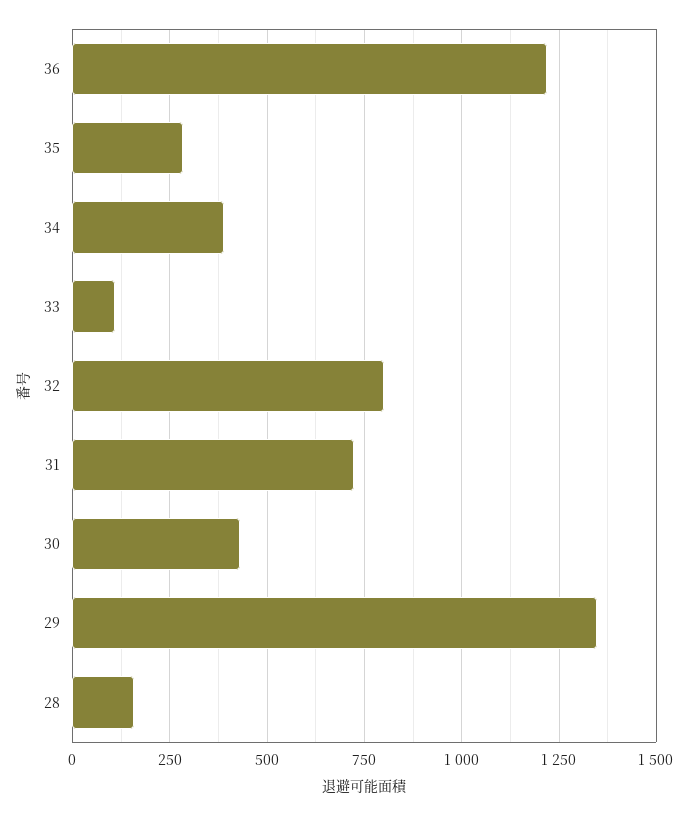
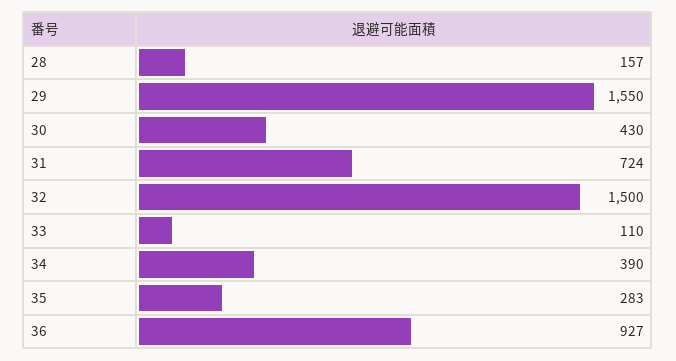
36: 1225 -> 927
32: 800 -> 1500
29: 1350 -> 1550

